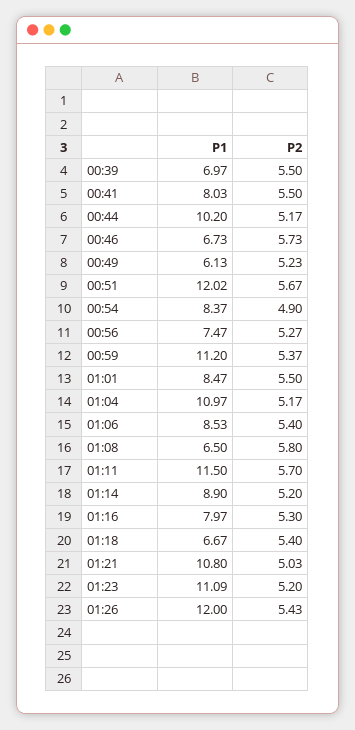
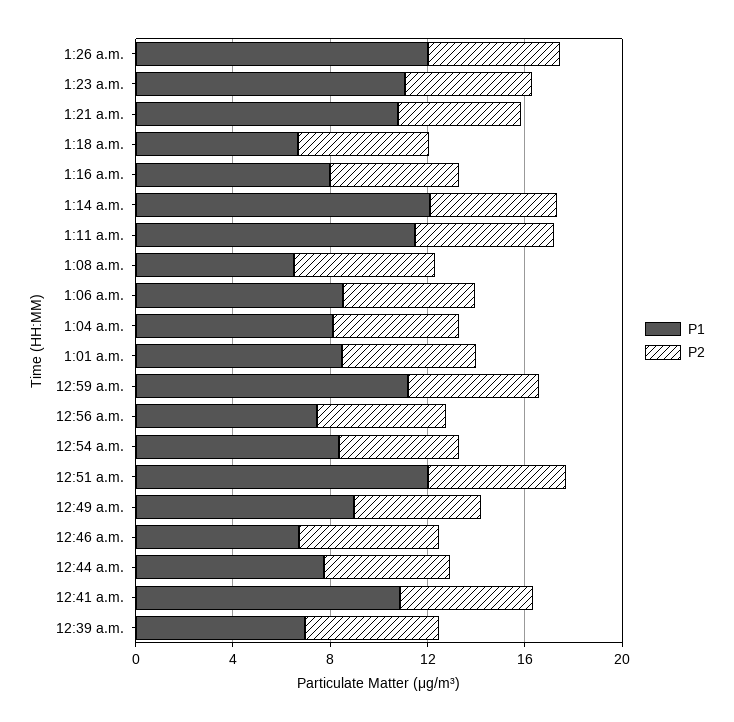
P1, 00:41: 8.03 -> 11
P1, 00:44: 10.2 -> 8
P1, 00:49: 6.13 -> 9
P1, 01:04: 10.97 -> 8
P1, 01:14: 8.9 -> 12

